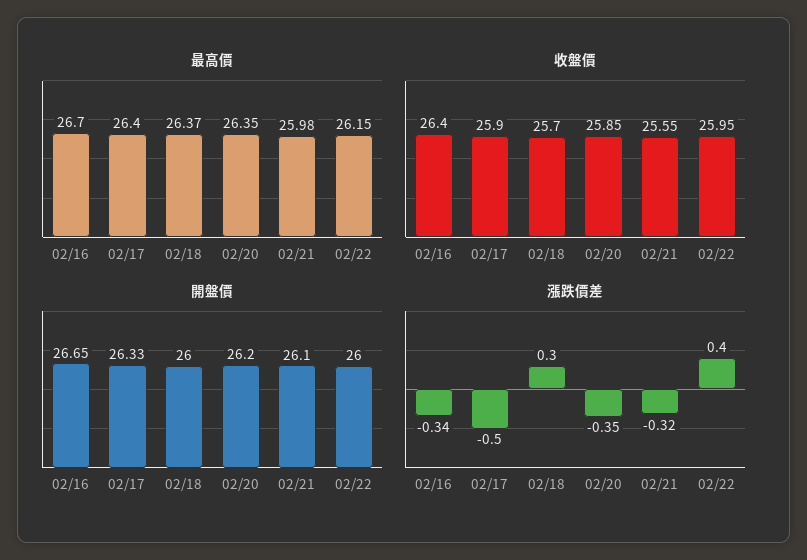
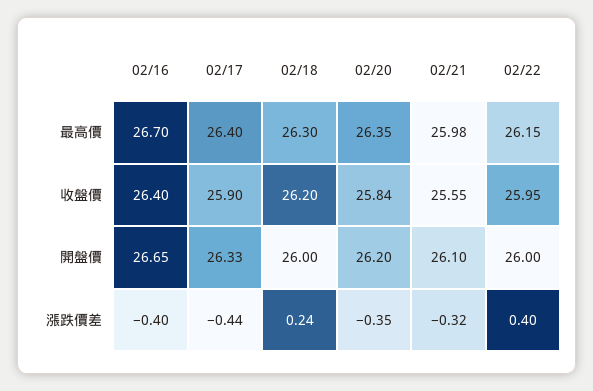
最高價, 02/18: 26.37 -> 26.3
收盤價, 02/18: 25.7 -> 26.2
收盤價, 02/20: 25.85 -> 25.84
漲跌價差, 02/16: -0.34 -> -0.4
漲跌價差, 02/17: -0.5 -> -0.44
漲跌價差, 02/18: 0.3 -> 0.24

